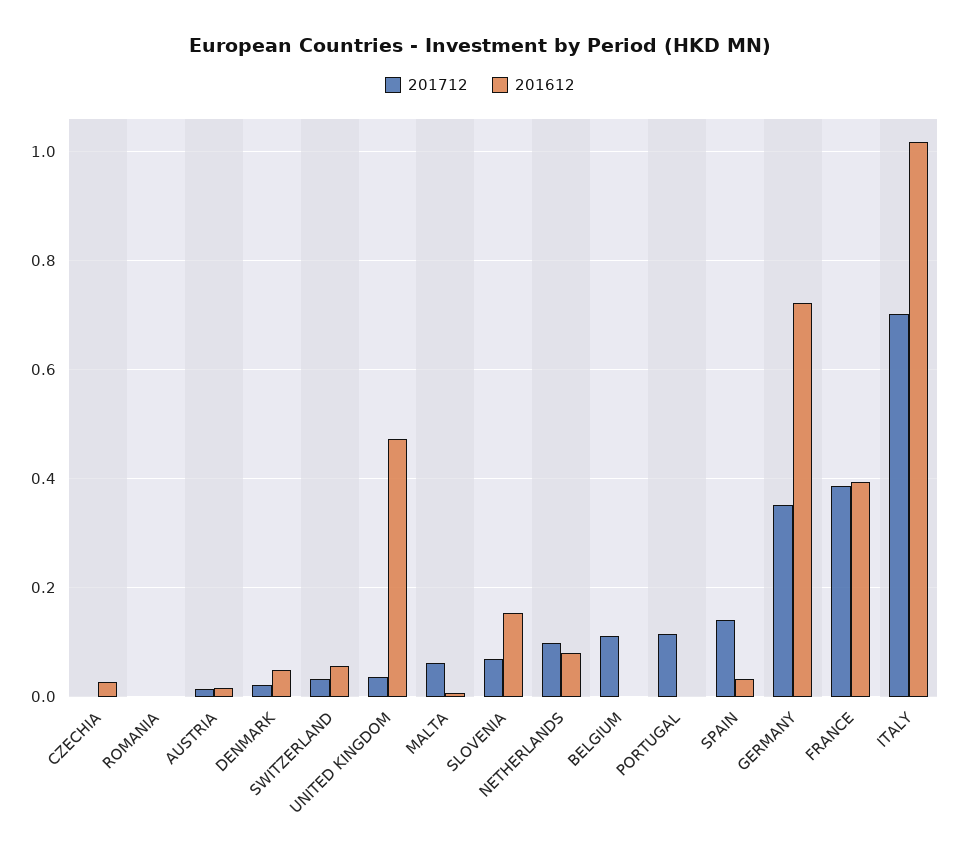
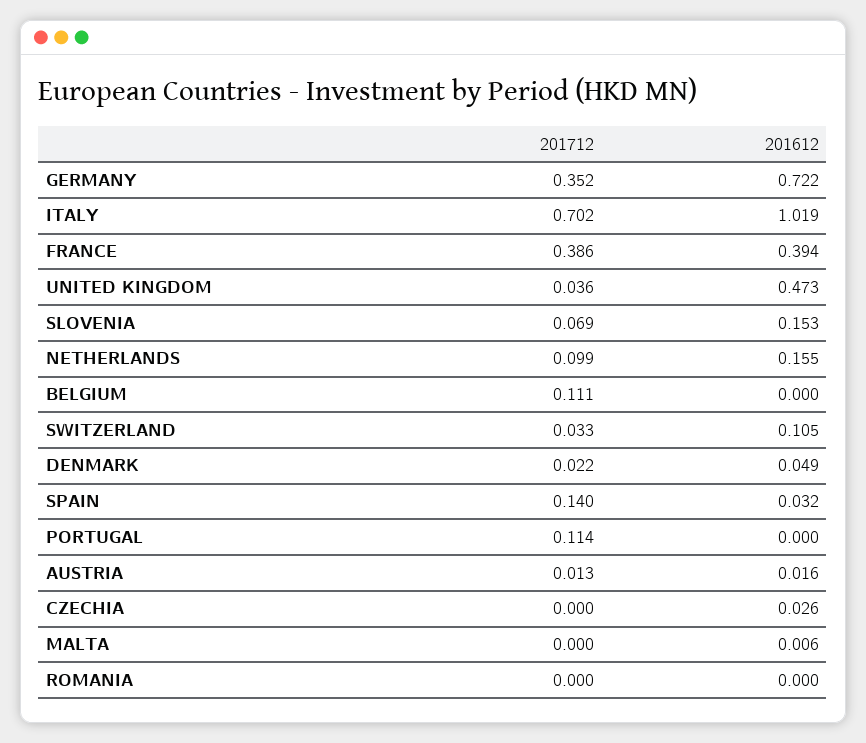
201612, SWITZERLAND: 0.06 -> 0.105
201712, MALTA: 0.06 -> 0
201612, NETHERLANDS: 0.08 -> 0.155

